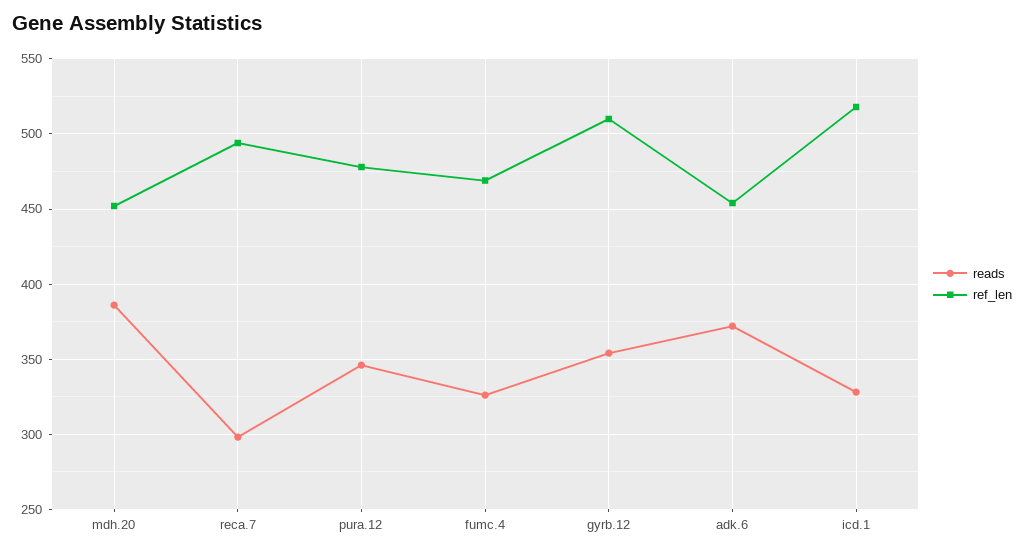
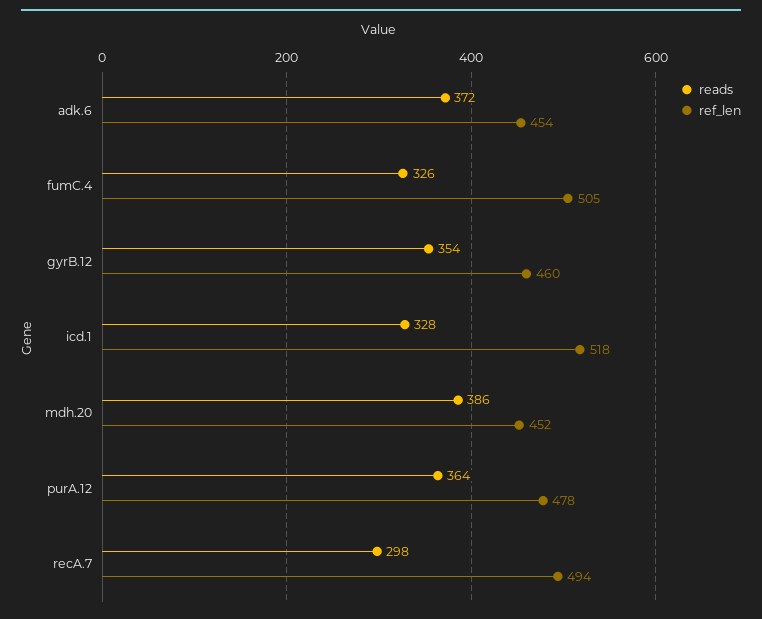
reads, pura.12: 345 -> 364
ref_len, fumc.4: 470 -> 505
ref_len, gyrb.12: 510 -> 460

